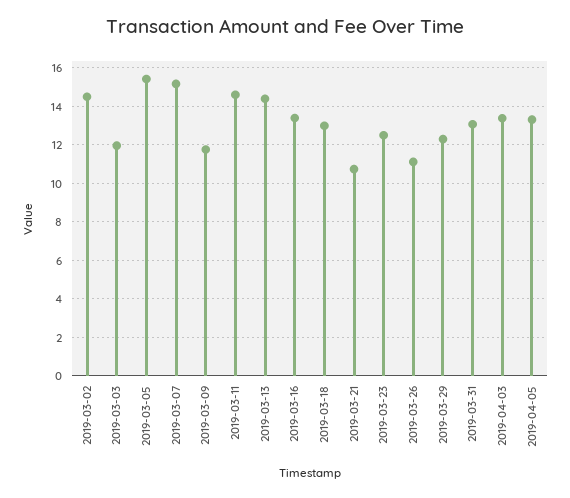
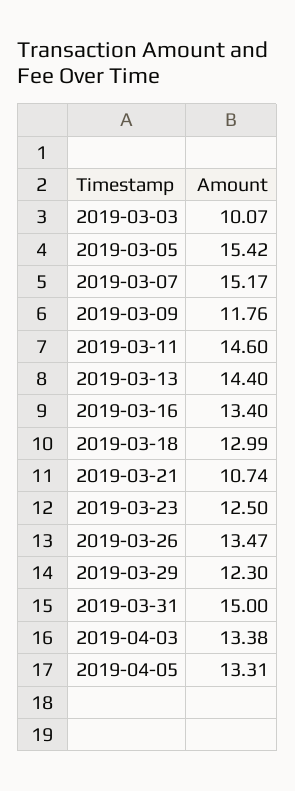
2019-03-02: 14.5 -> none
2019-03-03: 12 -> 10.07
2019-03-26: 11 -> 13.47
2019-03-31: 13 -> 15

